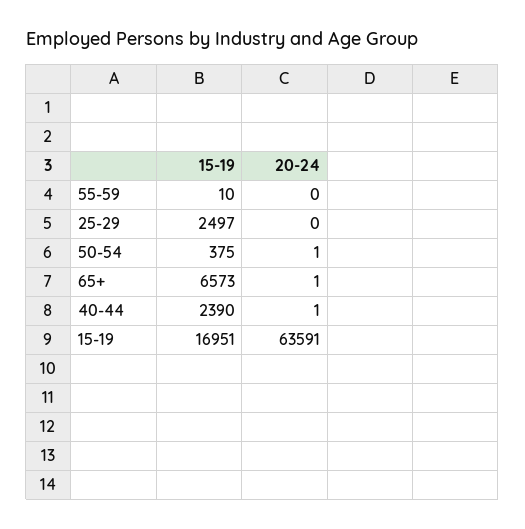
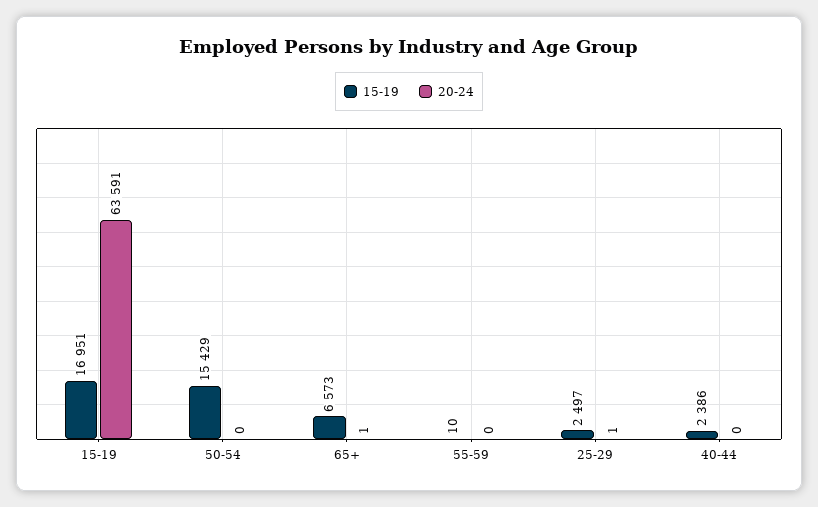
20-24, 25-29: 0 -> 1
15-19, 50-54: 375 -> 15429
20-24, 50-54: 1 -> 0
15-19, 40-44: 2390 -> 2386
20-24, 40-44: 1 -> 0

